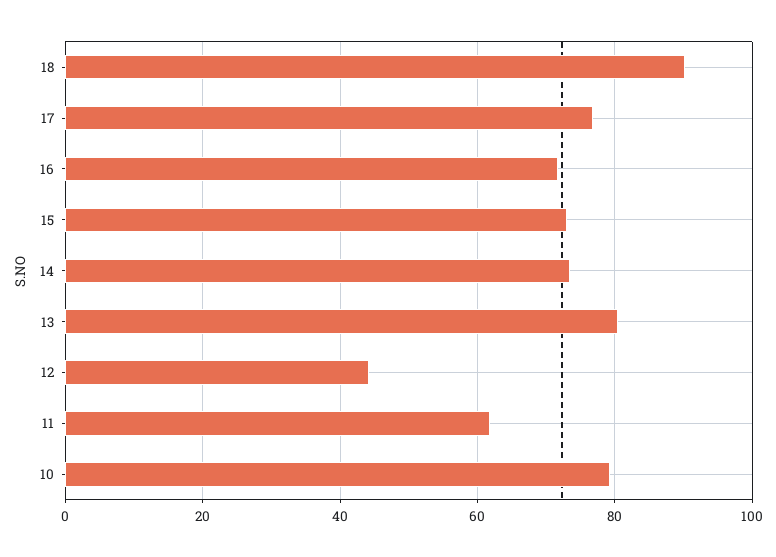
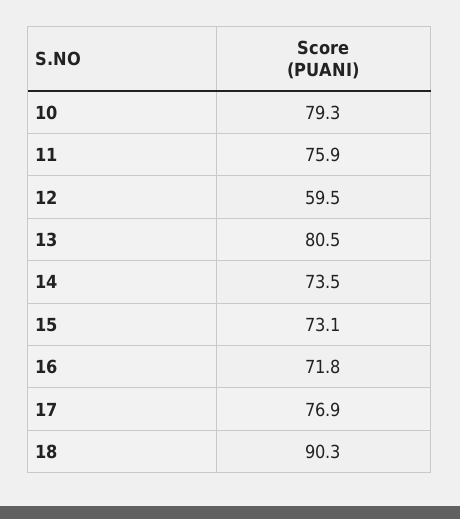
12: 44 -> 59.5
11: 62 -> 75.9

